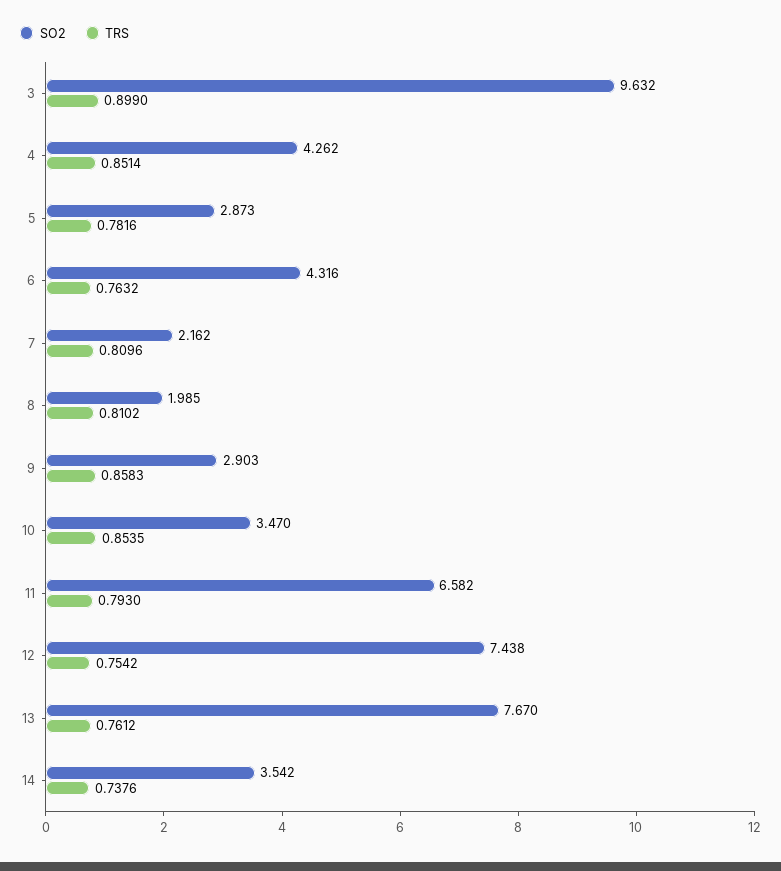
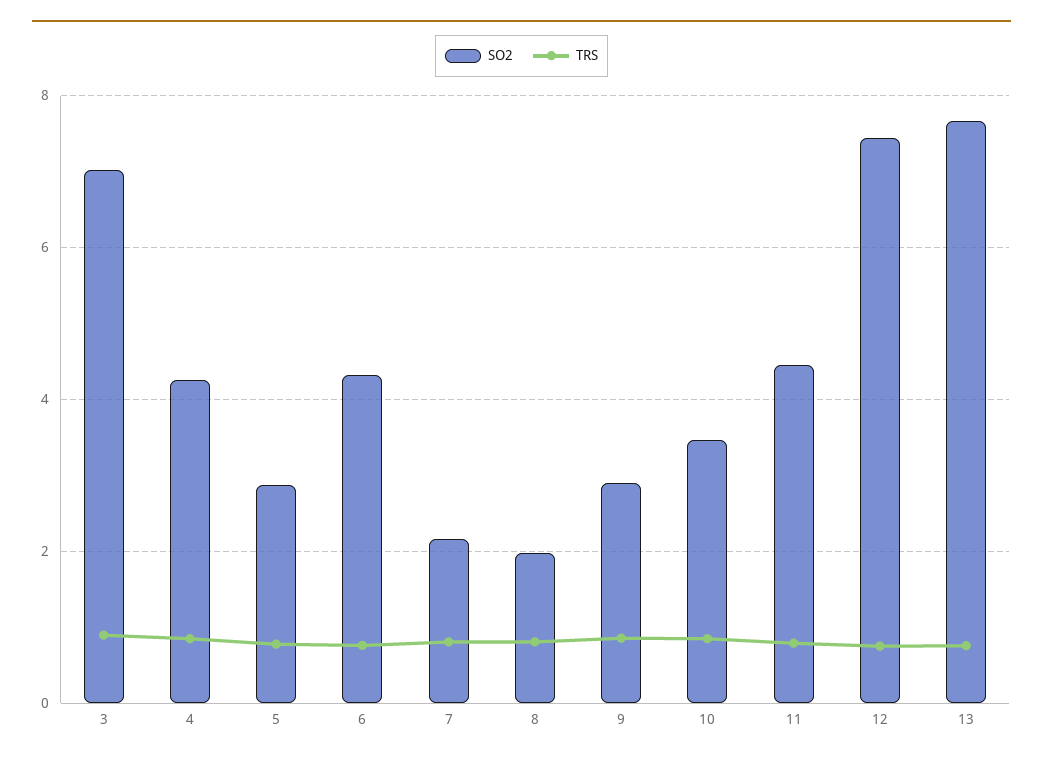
SO2, 3: 9.632 -> 7
SO2, 11: 6.582 -> 4.4
SO2, 14: 3.542 -> none
TRS, 14: 0.7376 -> none

